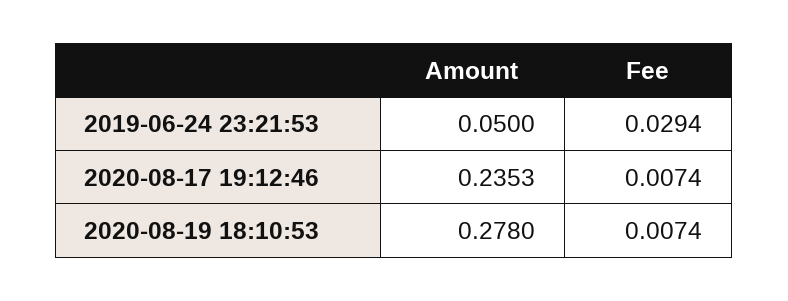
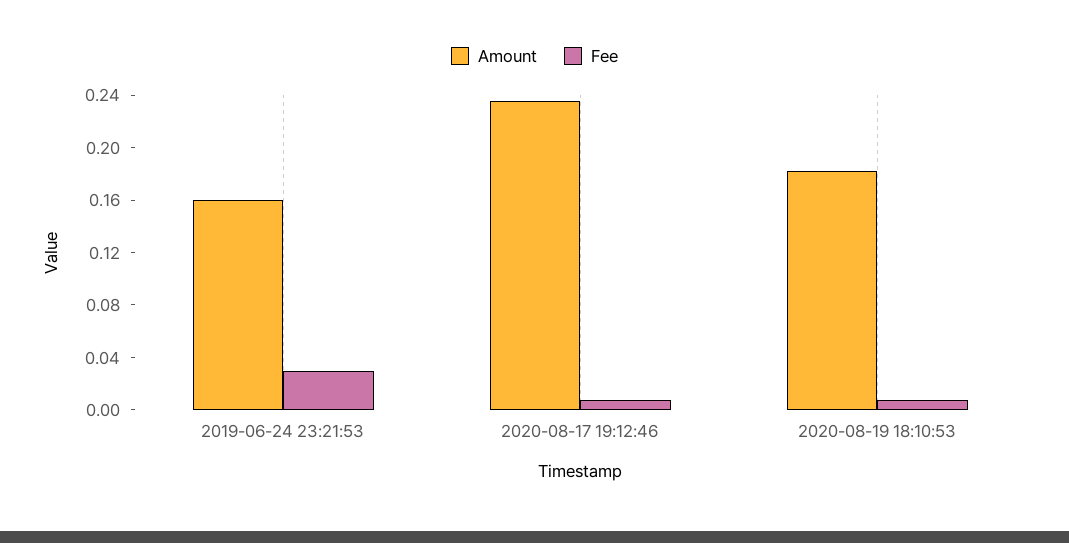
Amount, 2019-06-24 23:21:53: 0.05 -> 0.16
Amount, 2020-08-19 18:10:53: 0.278 -> 0.18

